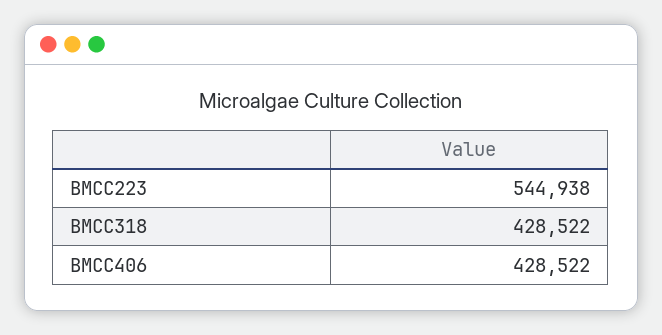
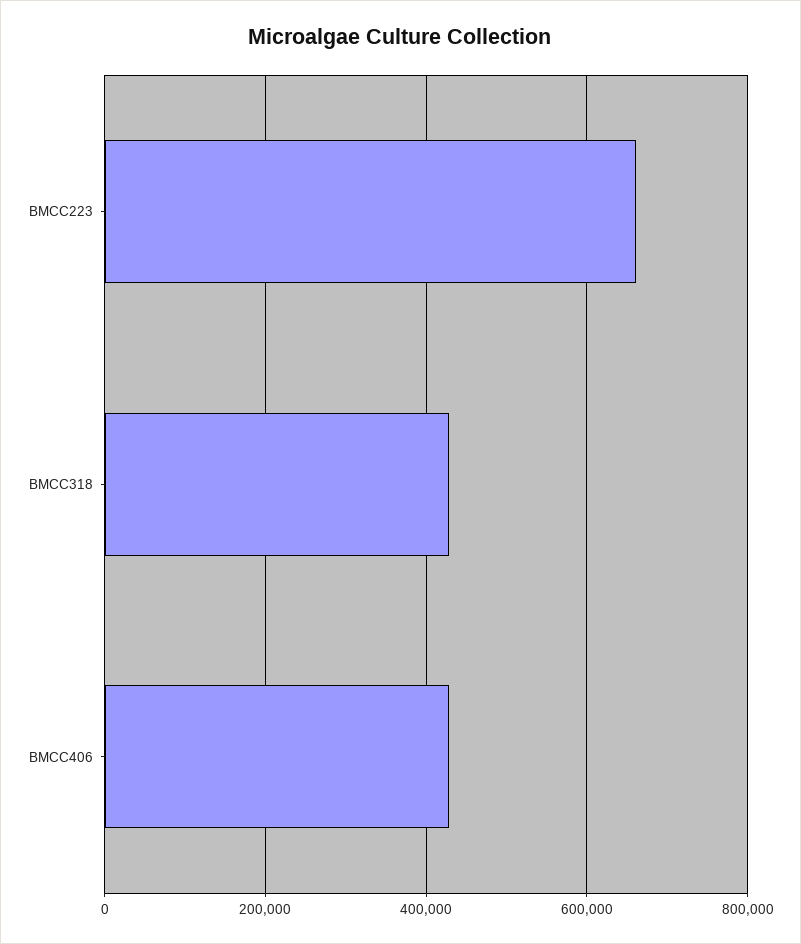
BMCC223: 544938 -> 660000

